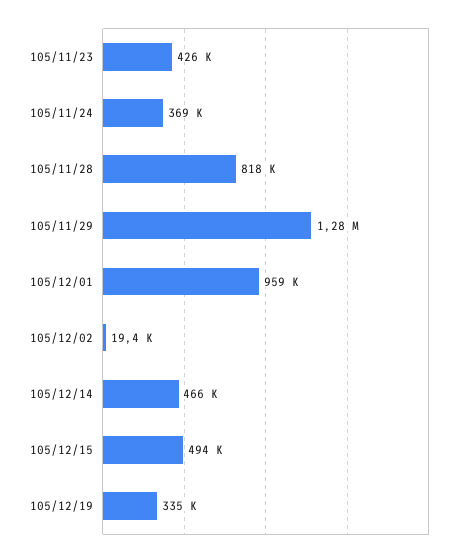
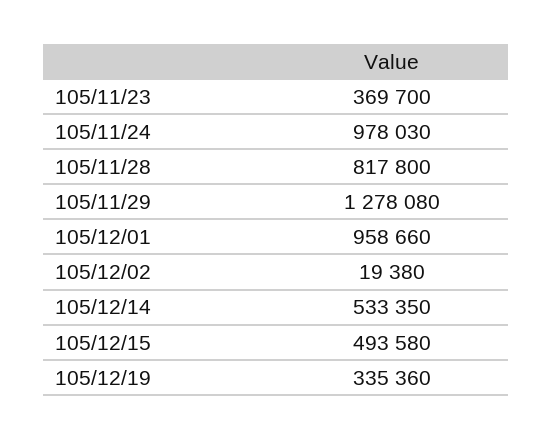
105/11/23: 426000 -> 369700
105/11/24: 369000 -> 978030
105/12/14: 466000 -> 533350

